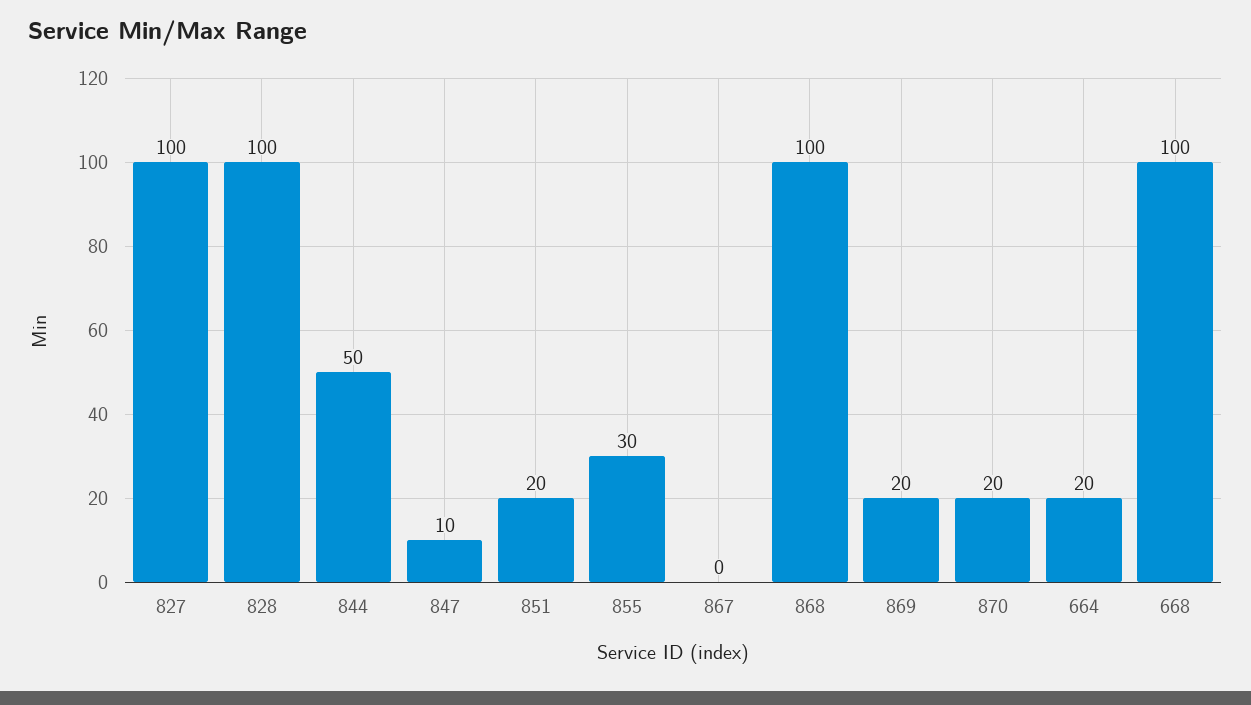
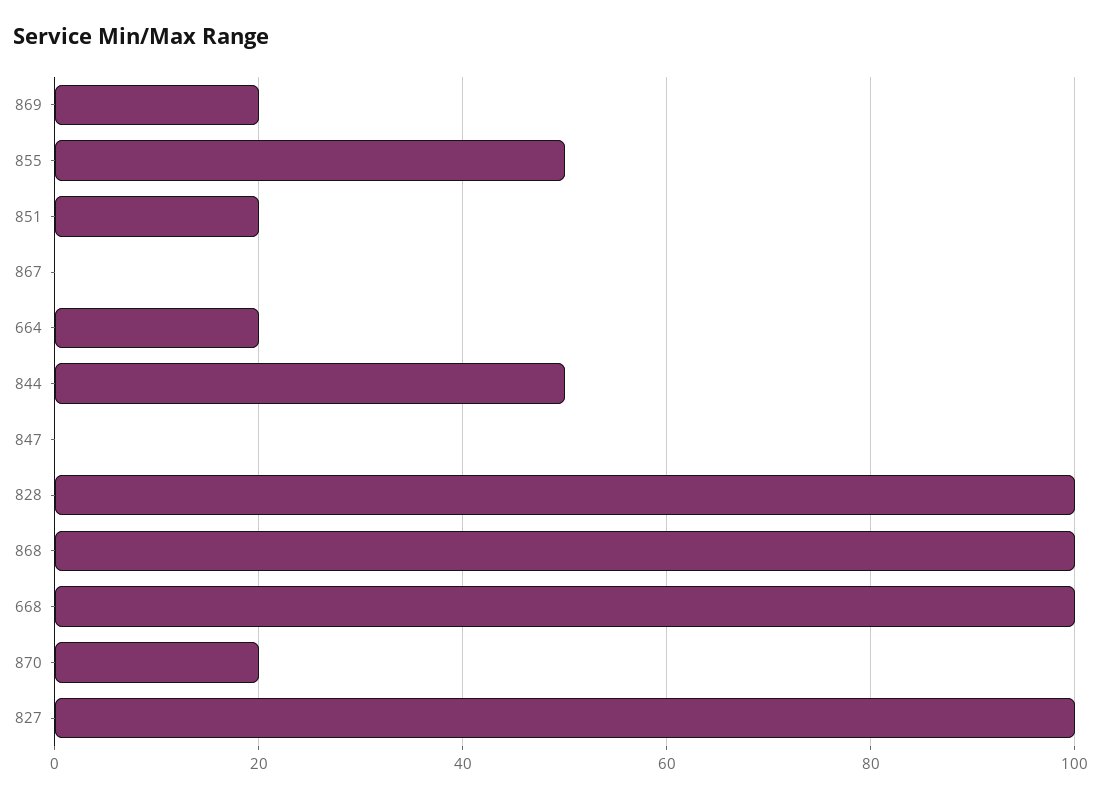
847: 10 -> 0
855: 30 -> 50

